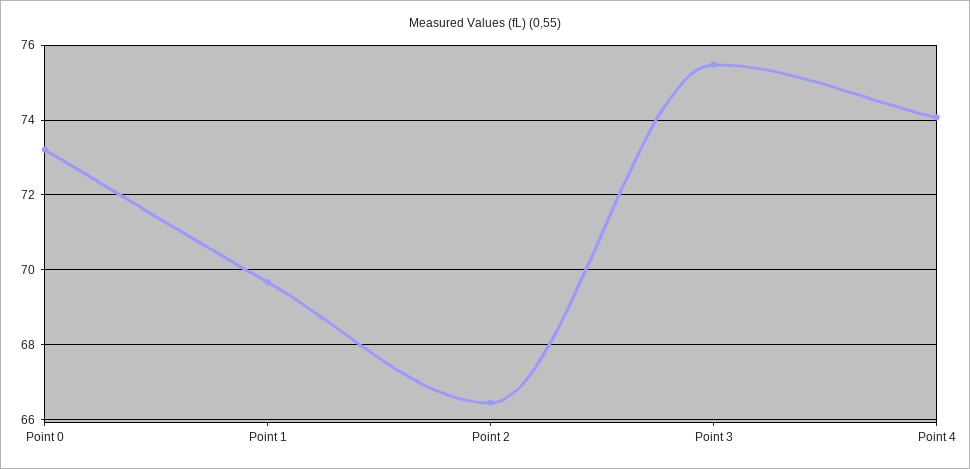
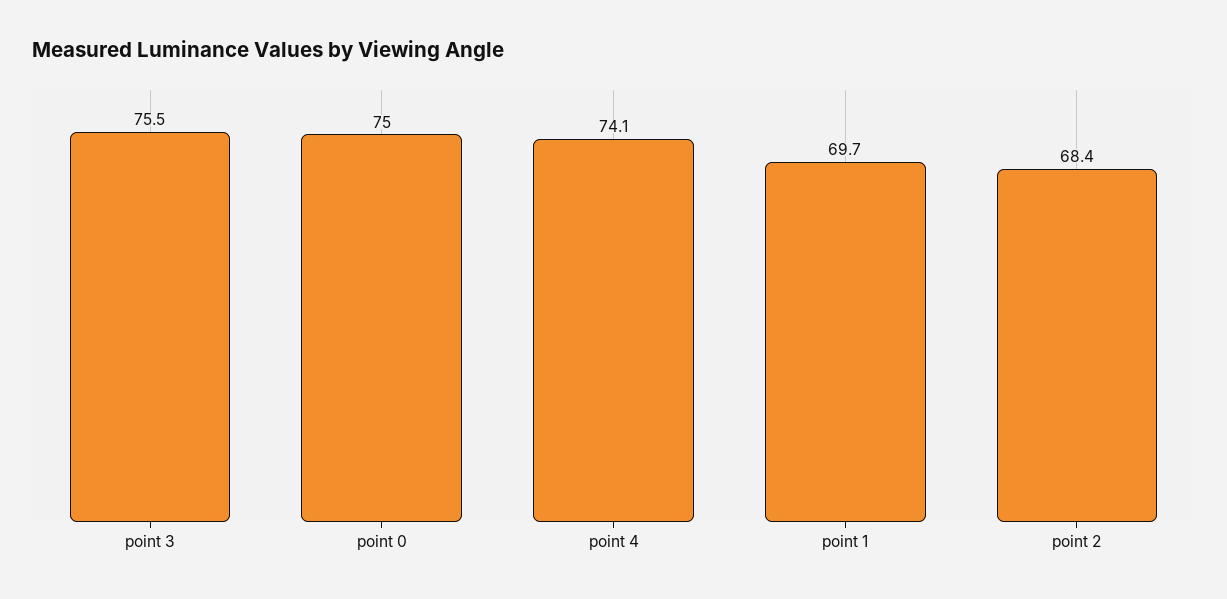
Point 0: 73.2 -> 75
Point 2: 66.4 -> 68.4

